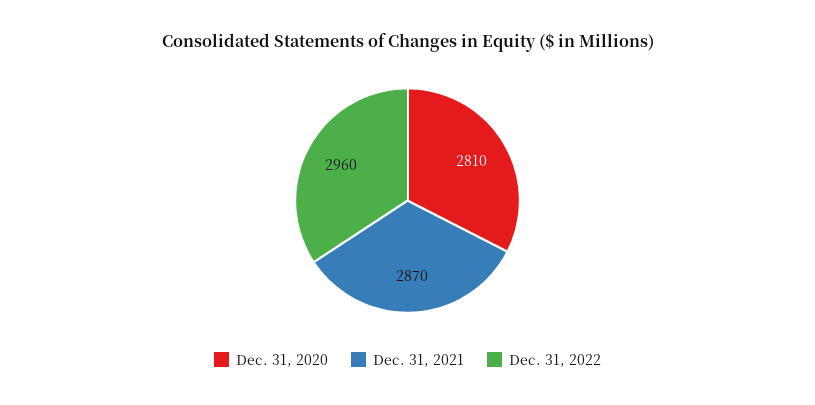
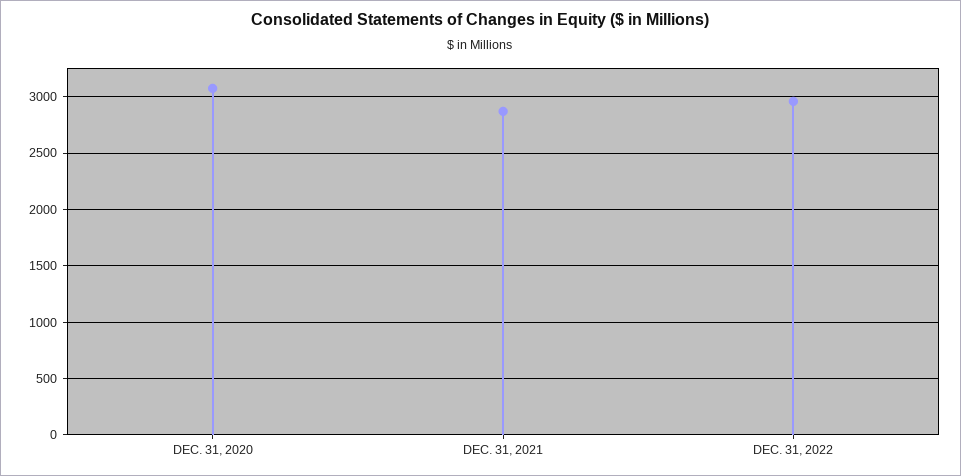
Dec. 31, 2020: 2810 -> 3100

